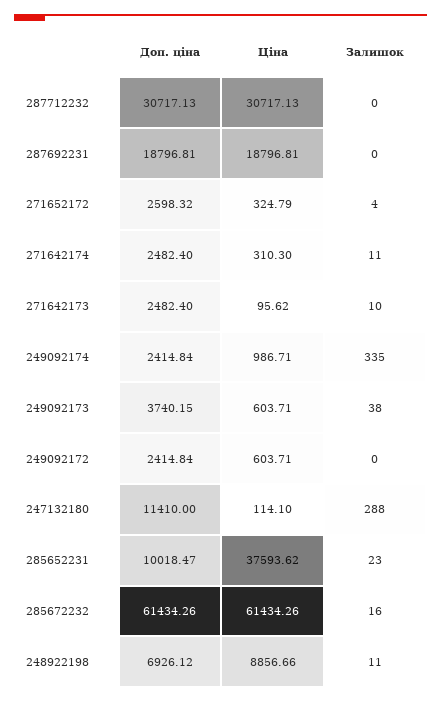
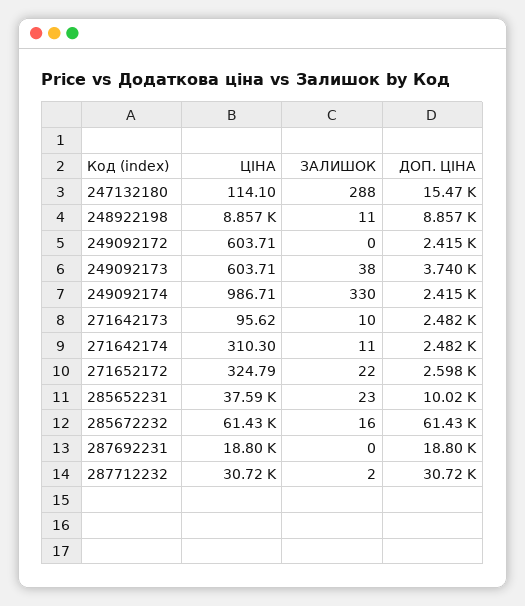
Залишок, 287712232: 0 -> 2
Залишок, 271652172: 4 -> 22
Залишок, 249092174: 335 -> 330
Доп. ціна, 247132180: 11410 -> 15470
Доп. ціна, 248922198: 6926.12 -> 8857

